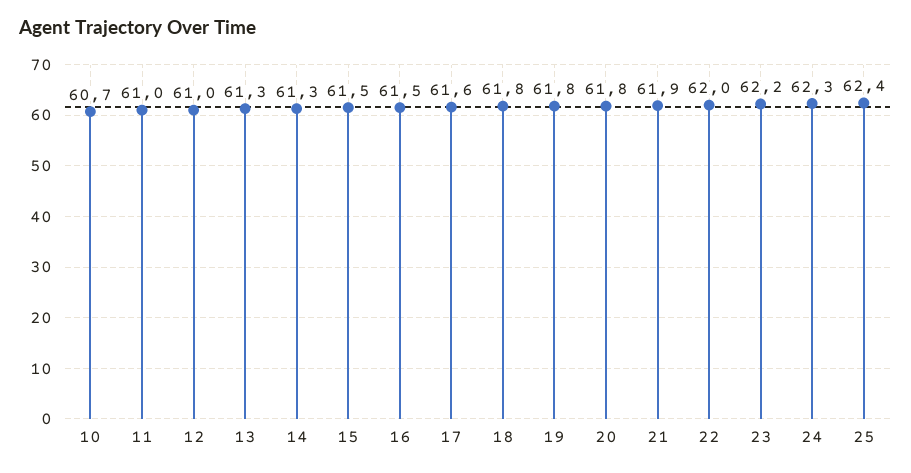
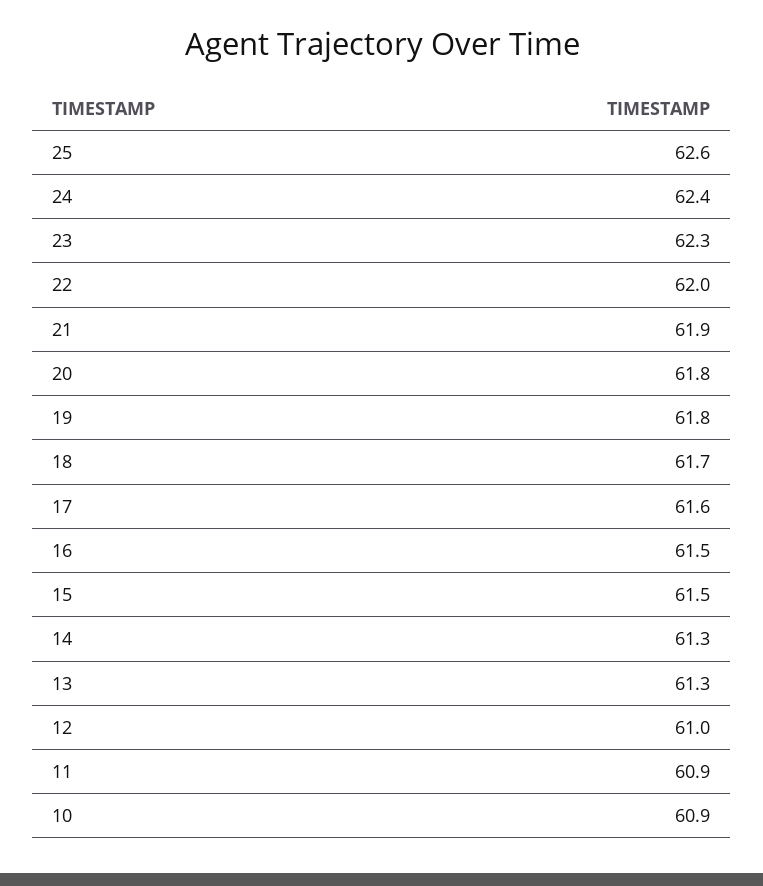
10: 60.7 -> 60.9
11: 61 -> 60.9
18: 61.8 -> 61.7
23: 62.2 -> 62.3
24: 62.3 -> 62.4
25: 62.4 -> 62.6

